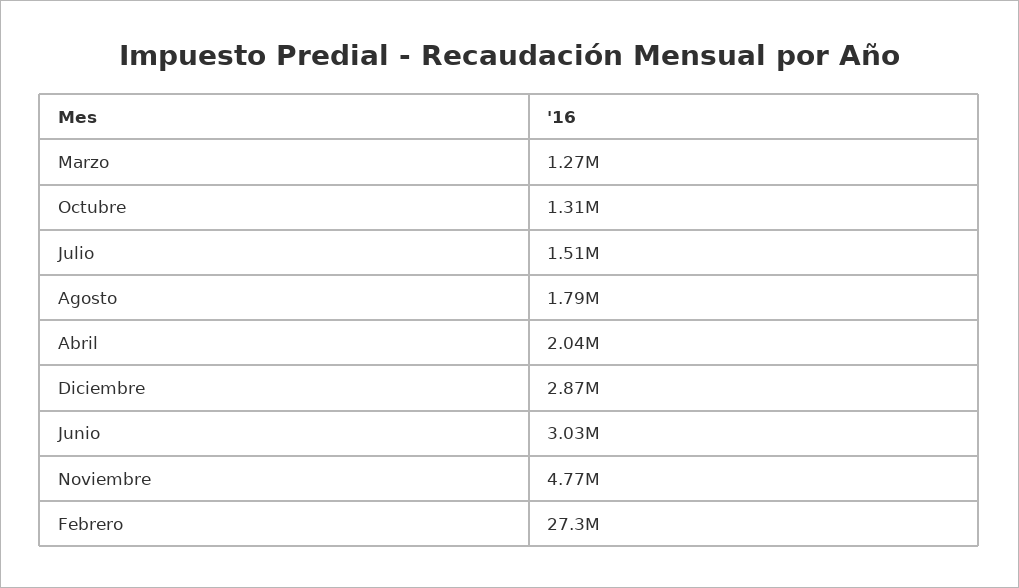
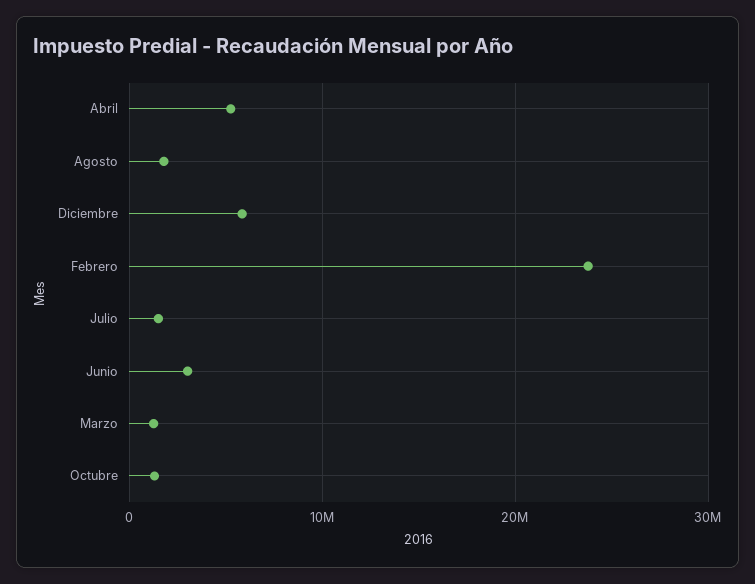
Abril: 2040000 -> 5000000
Diciembre: 2870000 -> 6000000
Noviembre: 4770000 -> none
Febrero: 27300000 -> 24000000

